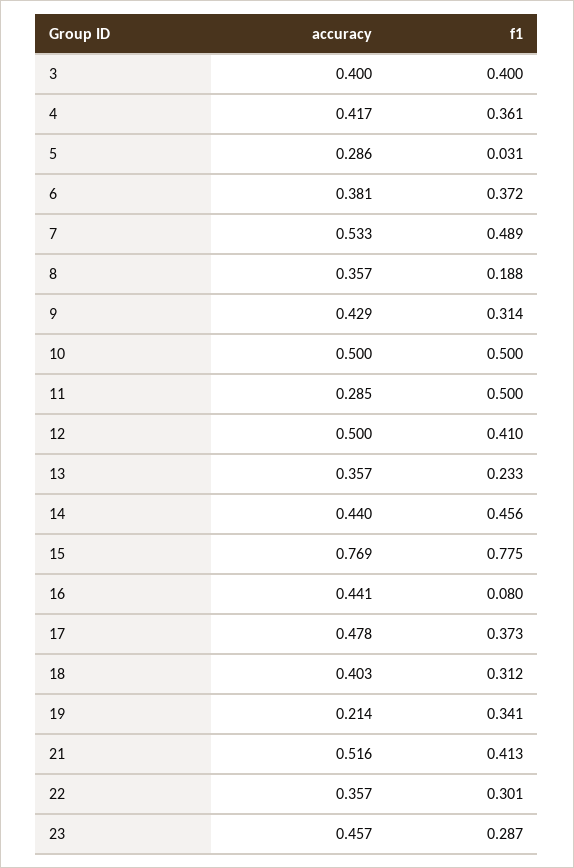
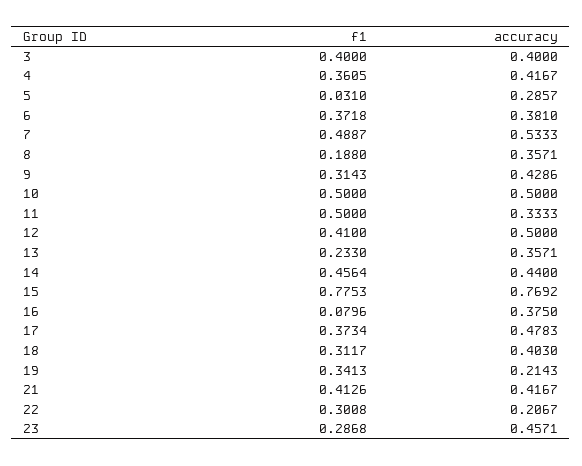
accuracy, 11: 0.285 -> 0.3333
accuracy, 16: 0.441 -> 0.375
accuracy, 21: 0.516 -> 0.4167
accuracy, 22: 0.357 -> 0.2067

